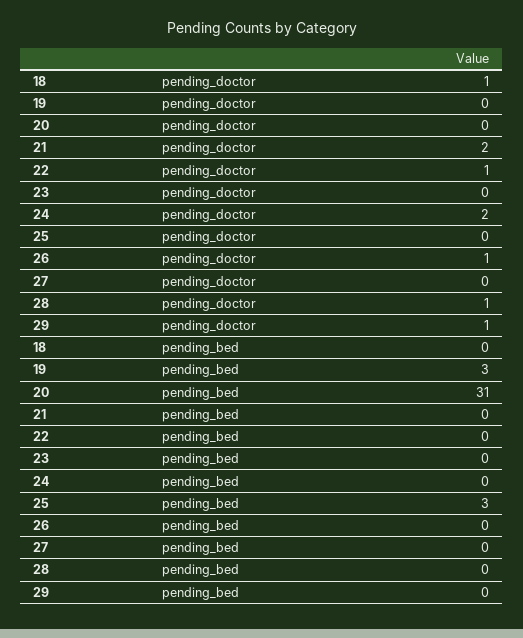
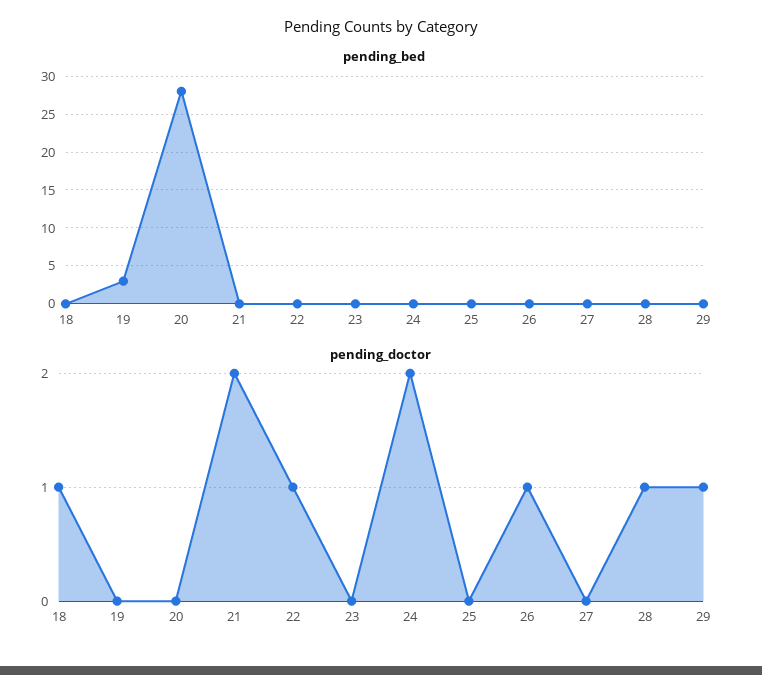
pending_bed, 20: 31 -> 28
pending_bed, 25: 3 -> 0

